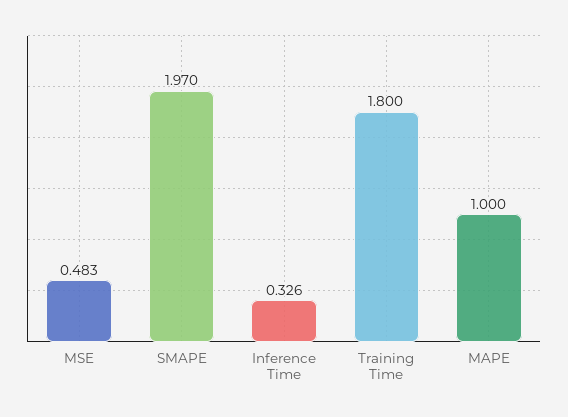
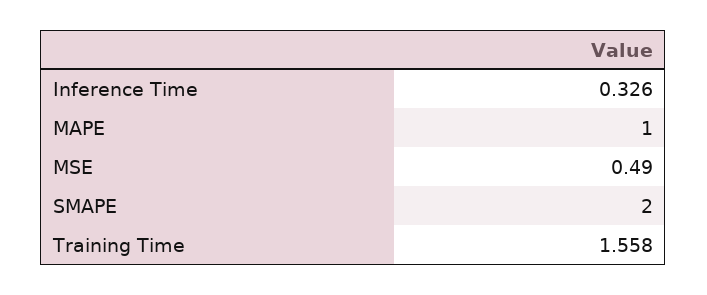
MSE: 0.483 -> 0.49
SMAPE: 1.97 -> 2
Training Time: 1.8 -> 1.558

